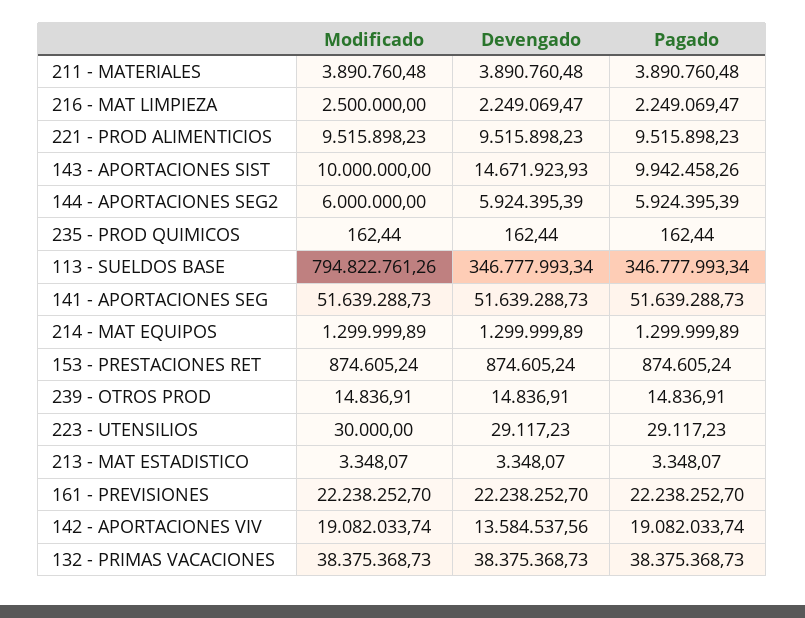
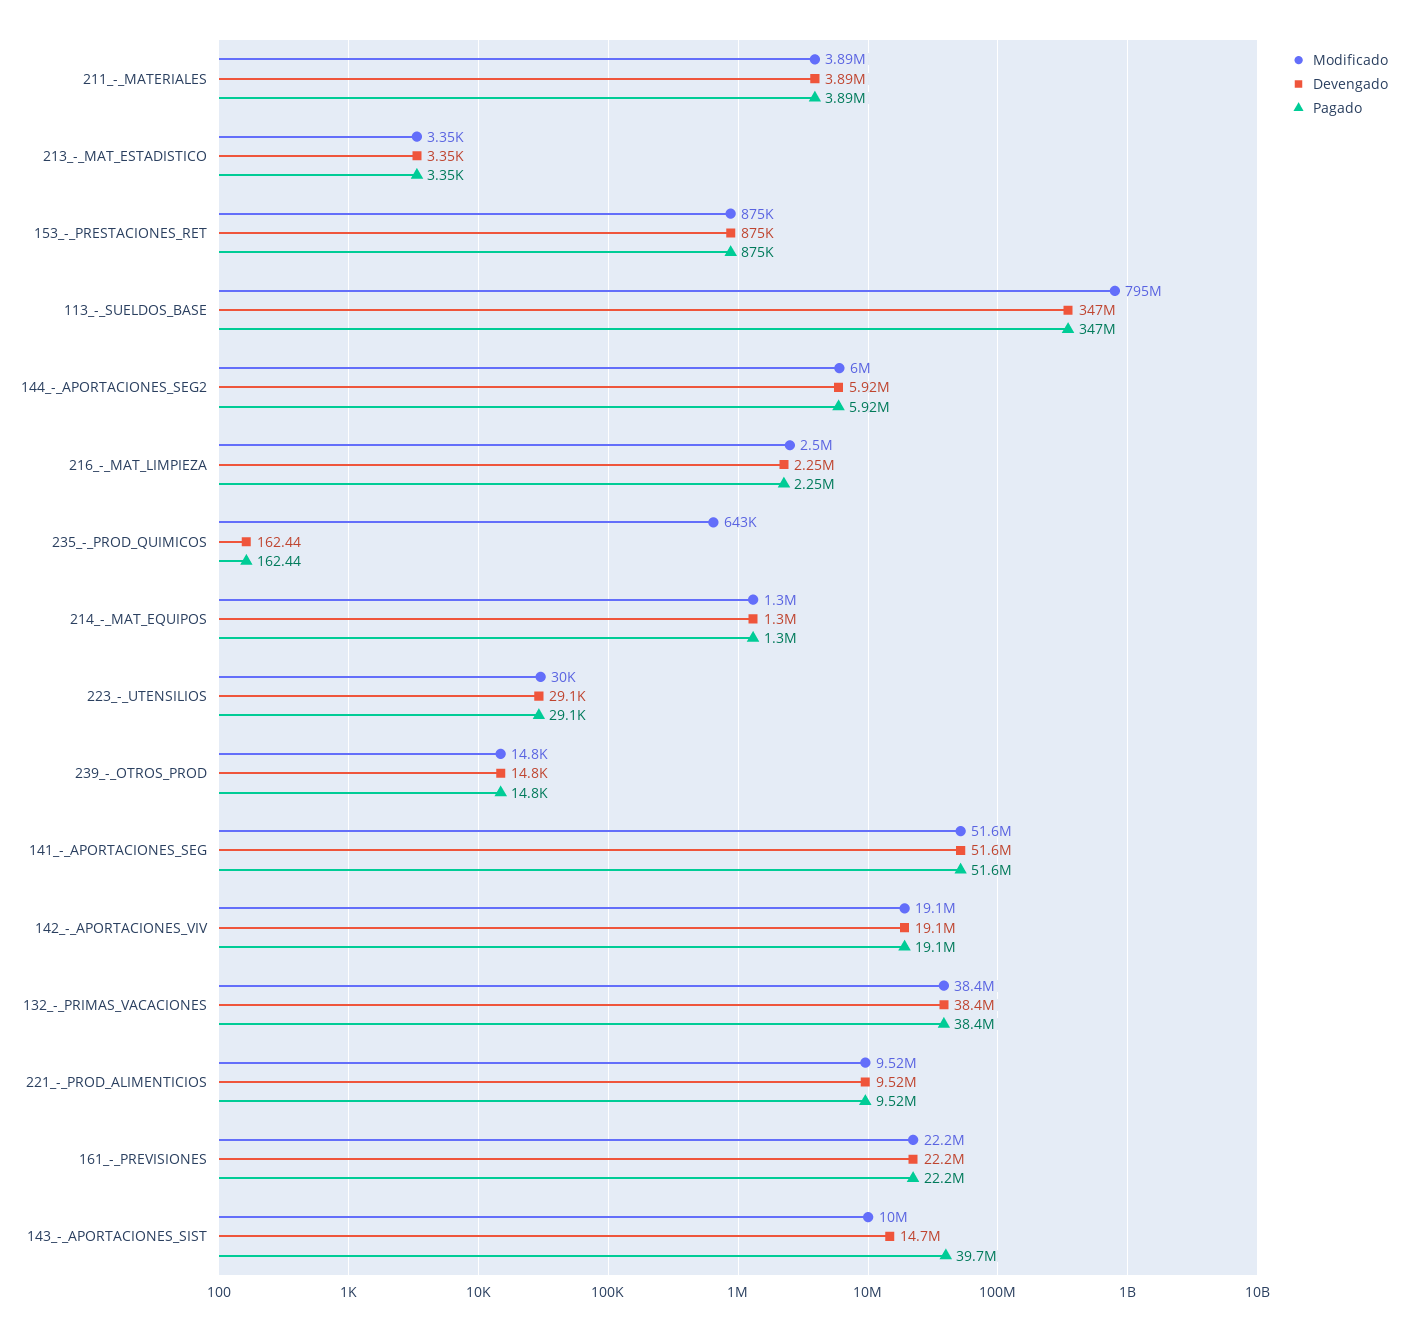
Pagado, 143 - APORTACIONES SIST: 9942458.26 -> 39700000
Modificado, 235 - PROD QUIMICOS: 162.44 -> 643000
Devengado, 142 - APORTACIONES VIV: 13584537.56 -> 19100000

